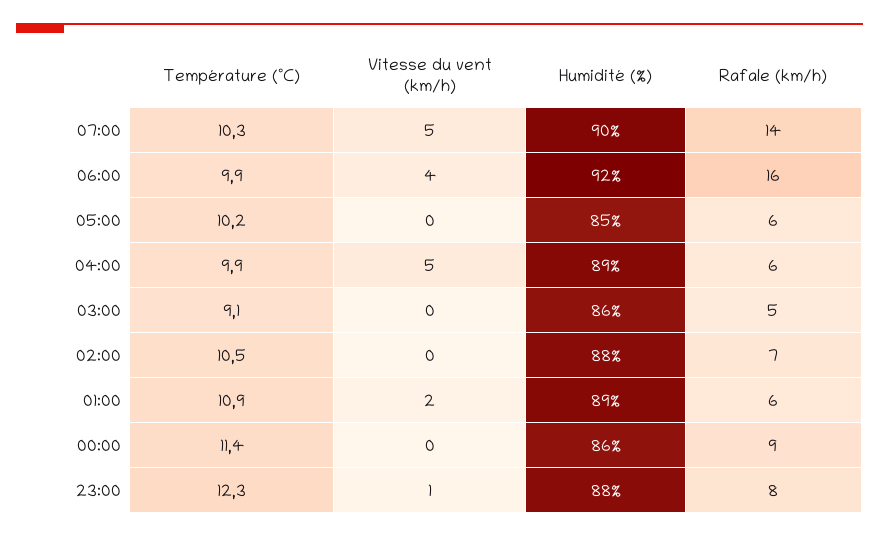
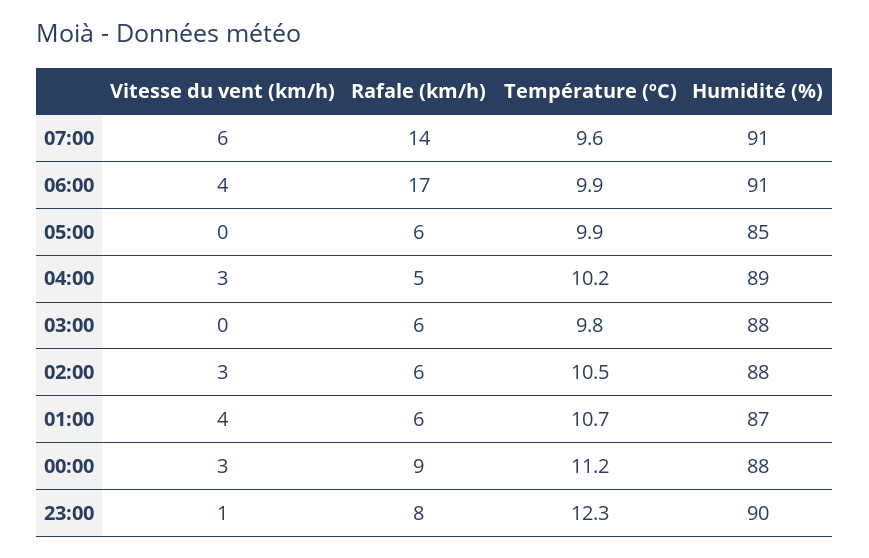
Température (ºC), 07:00: 10.3 -> 9.6
Vitesse du vent (km/h), 07:00: 5 -> 6
Humidité (%), 07:00: 90 -> 91
Humidité (%), 06:00: 92 -> 91
Rafale (km/h), 06:00: 16 -> 17
Température (ºC), 05:00: 10.2 -> 9.9
Température (ºC), 04:00: 9.9 -> 10.2
Vitesse du vent (km/h), 04:00: 5 -> 3
Rafale (km/h), 04:00: 6 -> 5
Température (ºC), 03:00: 9.1 -> 9.8
Humidité (%), 03:00: 86 -> 88
Rafale (km/h), 03:00: 5 -> 6
Vitesse du vent (km/h), 02:00: 0 -> 3
Rafale (km/h), 02:00: 7 -> 6
Température (ºC), 01:00: 10.9 -> 10.7
Vitesse du vent (km/h), 01:00: 2 -> 4
Humidité (%), 01:00: 89 -> 87
Température (ºC), 00:00: 11.4 -> 11.2
Vitesse du vent (km/h), 00:00: 0 -> 3
Humidité (%), 00:00: 86 -> 88
Humidité (%), 23:00: 88 -> 90

